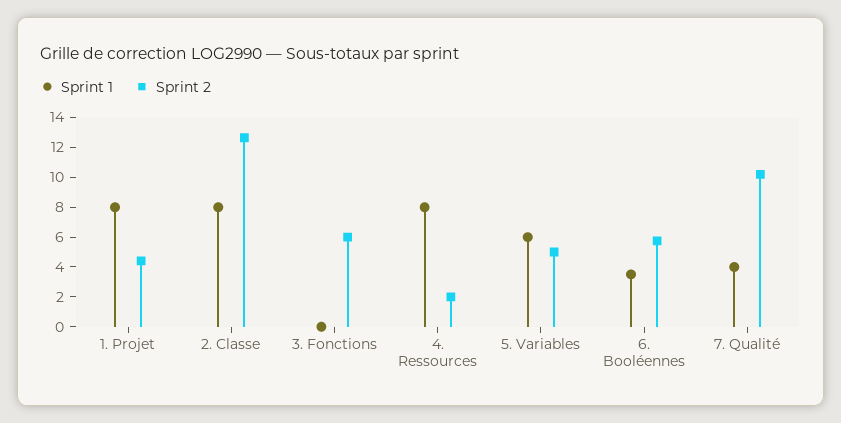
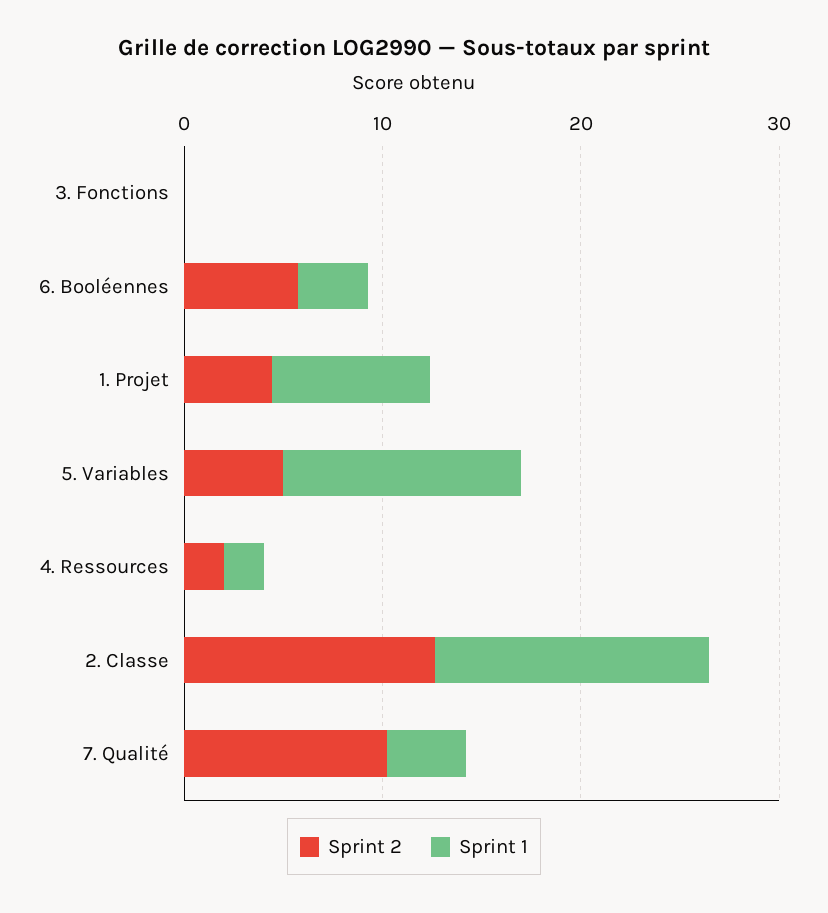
Sprint 1, 2. Classe: 8 -> 14
Sprint 2, 3. Fonctions: 6 -> 0
Sprint 1, 4. Ressources: 8 -> 2
Sprint 1, 5. Variables: 6 -> 12

